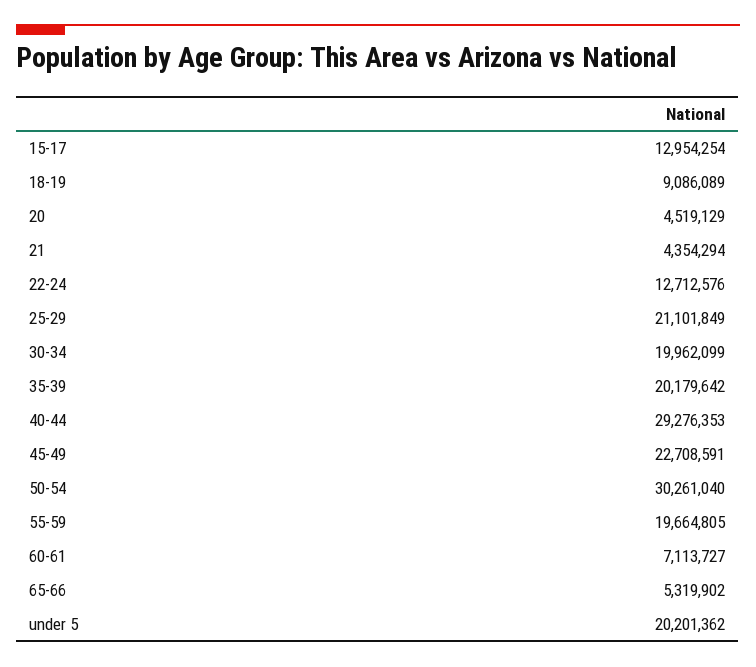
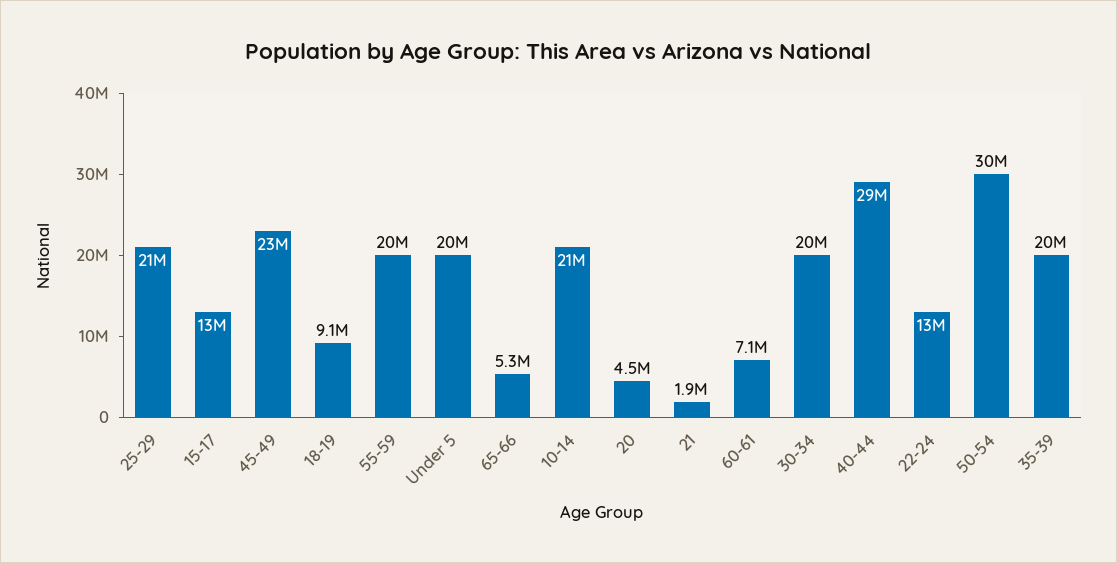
21: 4354294 -> 1900000
10-14: none -> 21000000

